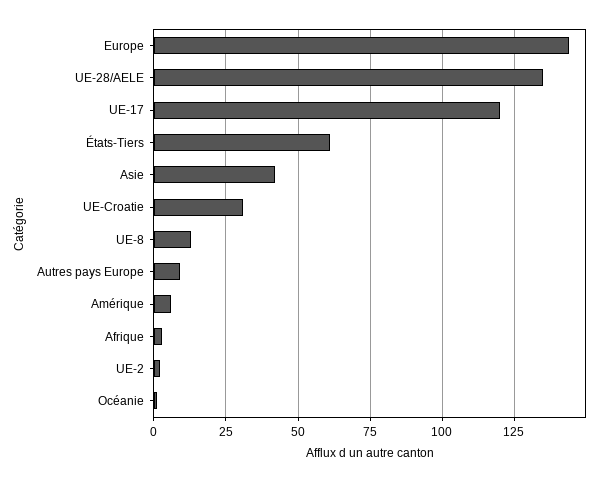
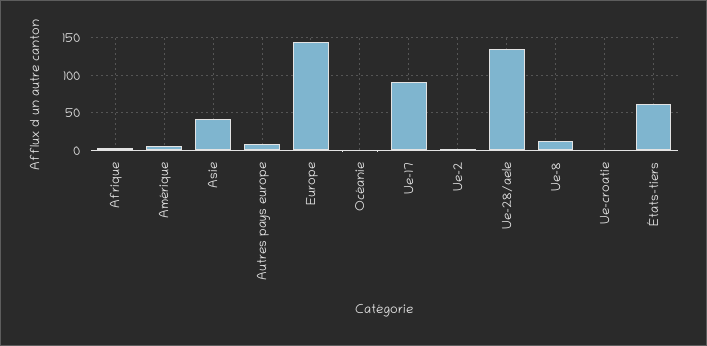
UE-17: 120 -> 90
UE-Croatie: 30 -> 0

